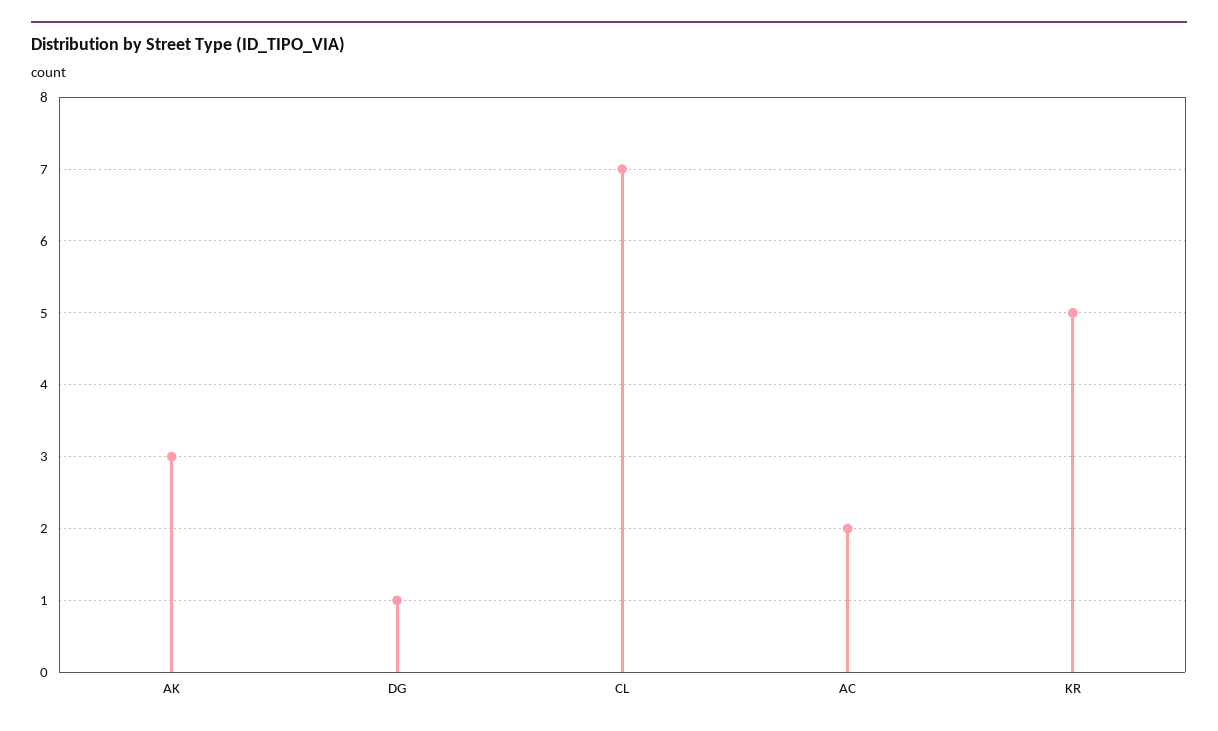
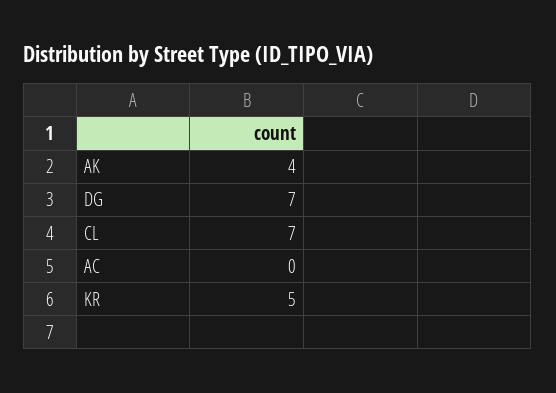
AK: 3 -> 4
DG: 1 -> 7
AC: 2 -> 0

